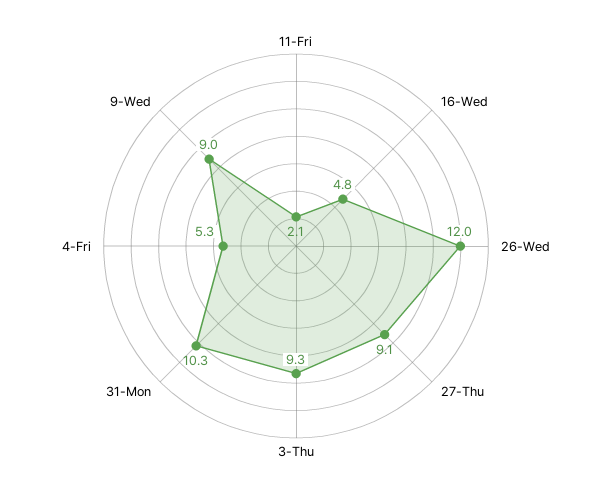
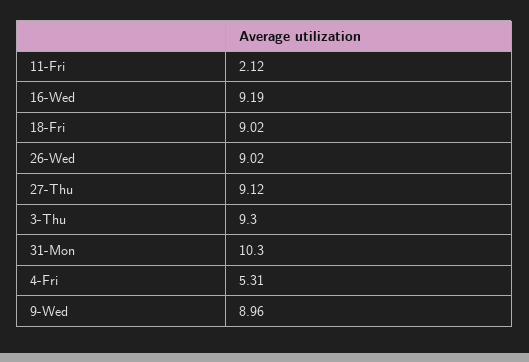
16-Wed: 4.8 -> 9.19
26-Wed: 12 -> 9.02
18-Fri: none -> 9.02

